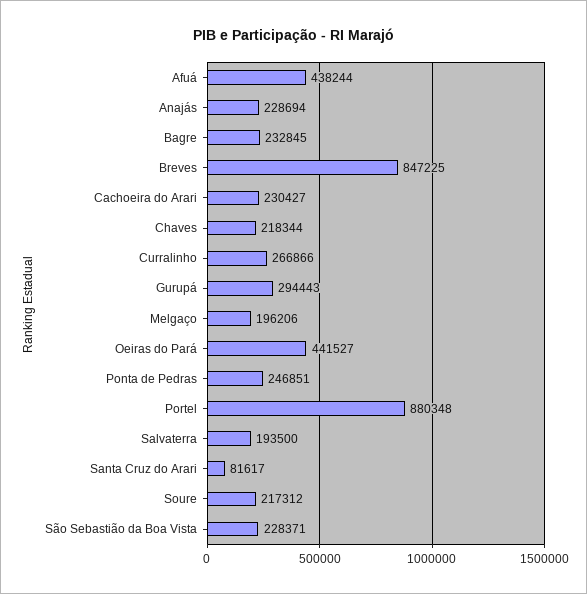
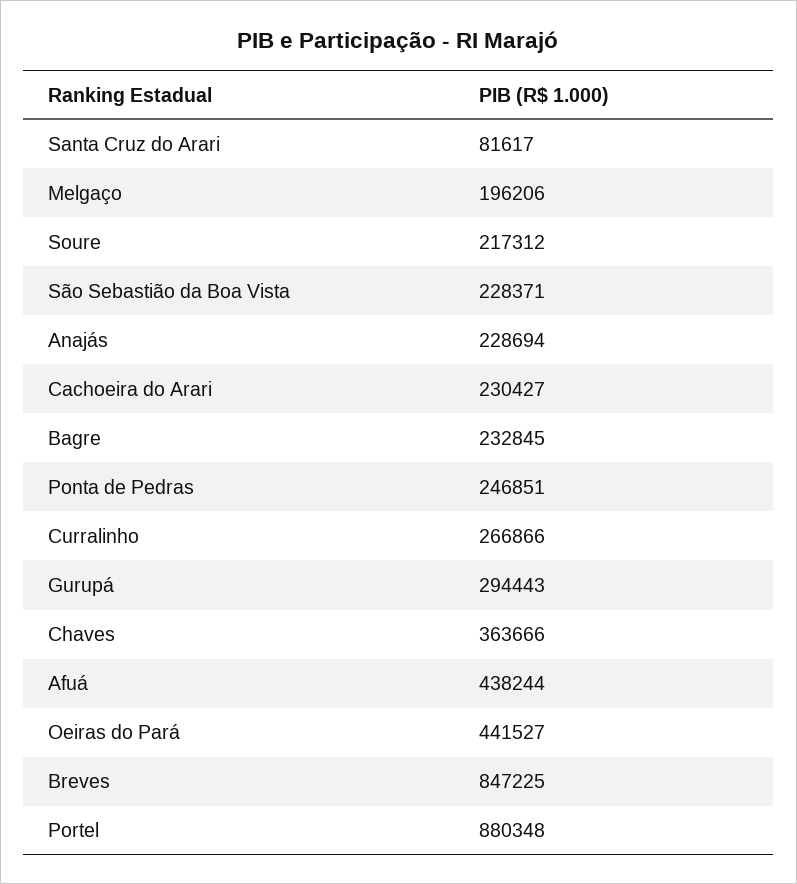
Chaves: 218344 -> 363666
Salvaterra: 193500 -> none

